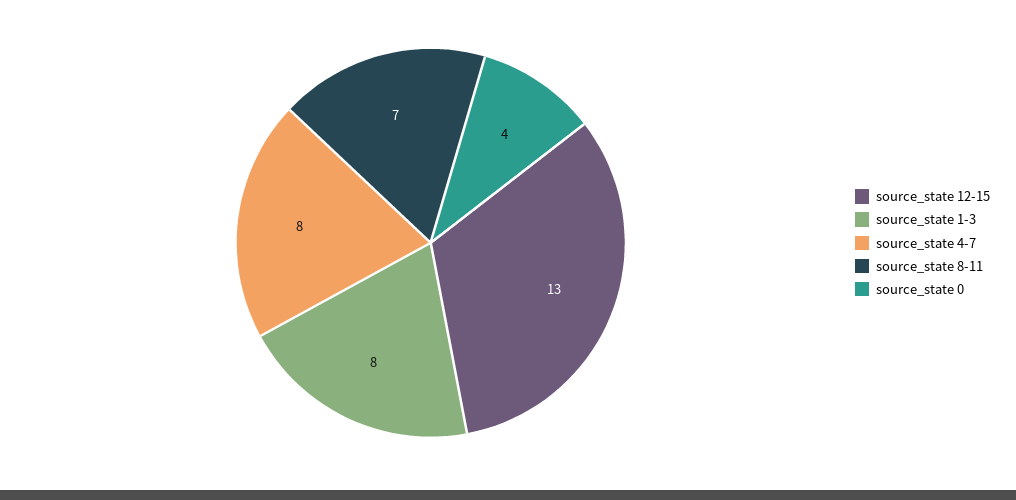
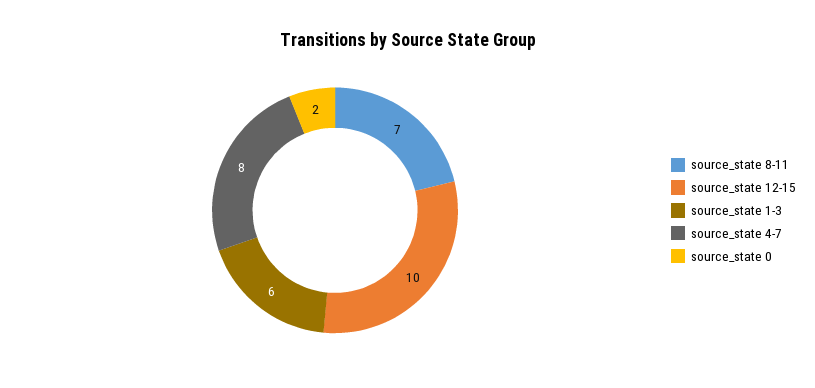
source_state 12-15: 13 -> 10
source_state 1-3: 8 -> 6
source_state 0: 4 -> 2

